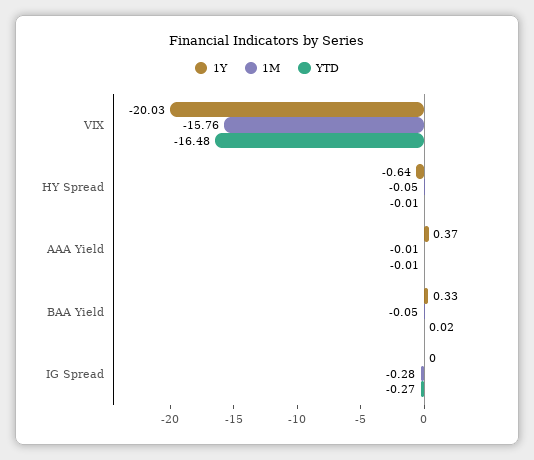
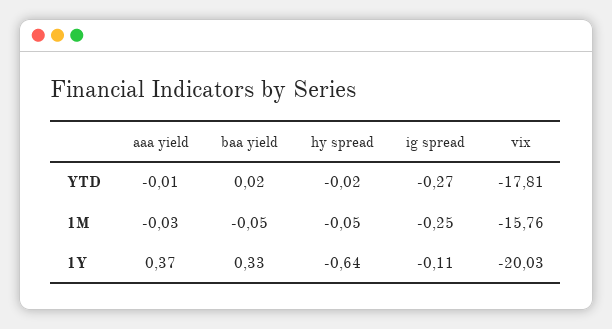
YTD, VIX: -16.48 -> -17.81
YTD, HY Spread: -0.01 -> -0.02
1M, AAA Yield: -0.01 -> -0.03
1Y, IG Spread: 0 -> -0.11
1M, IG Spread: -0.28 -> -0.25

